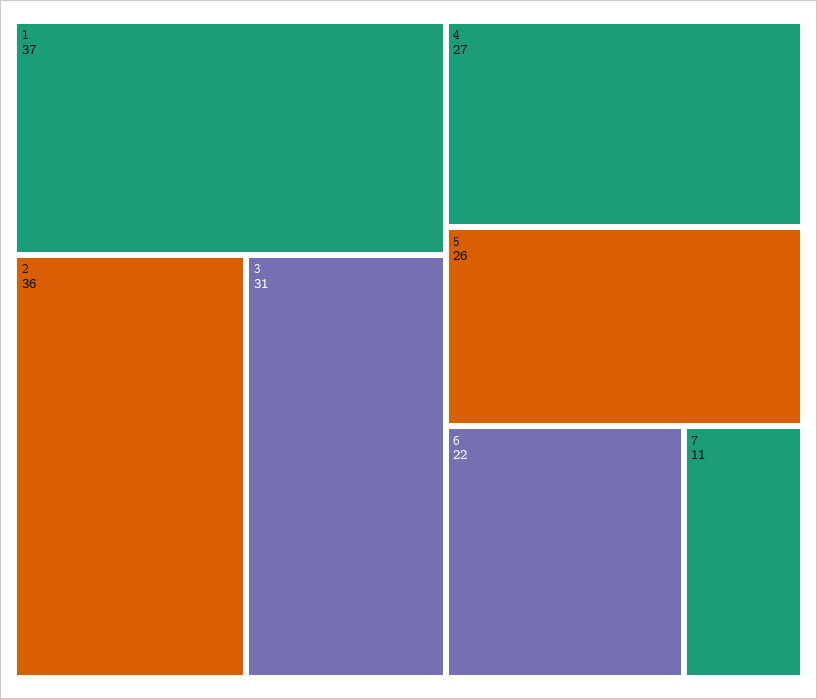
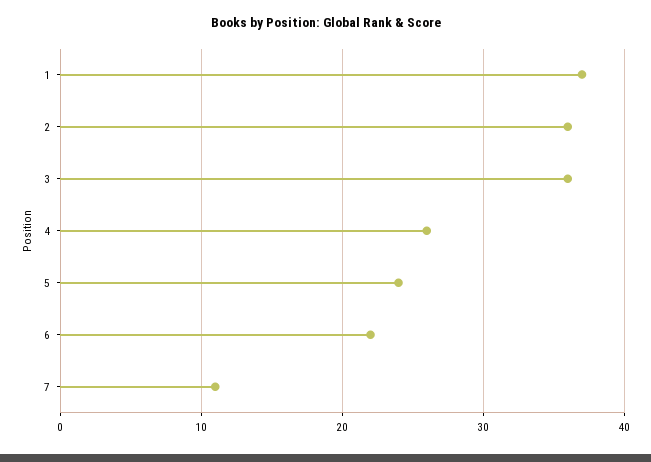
3: 31 -> 36
4: 27 -> 26
5: 26 -> 24

